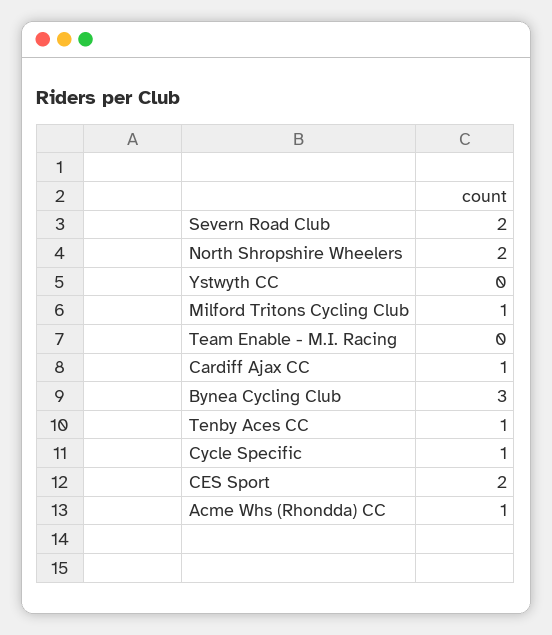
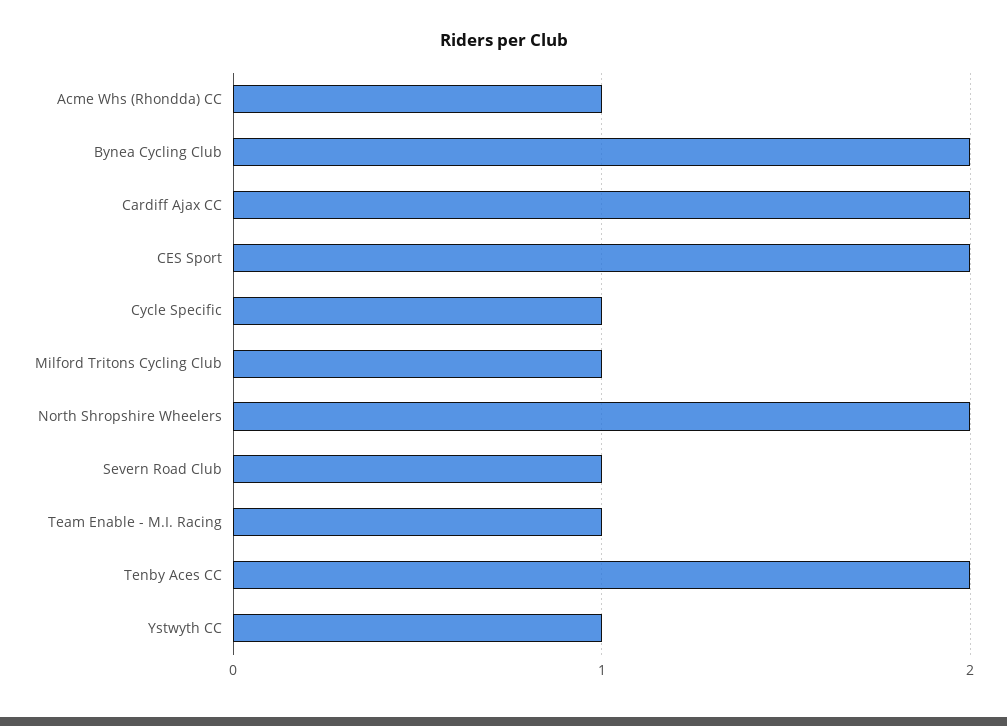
Severn Road Club: 2 -> 1
Ystwyth CC: 0 -> 1
Team Enable - M.I. Racing: 0 -> 1
Cardiff Ajax CC: 1 -> 2
Bynea Cycling Club: 3 -> 2
Tenby Aces CC: 1 -> 2

